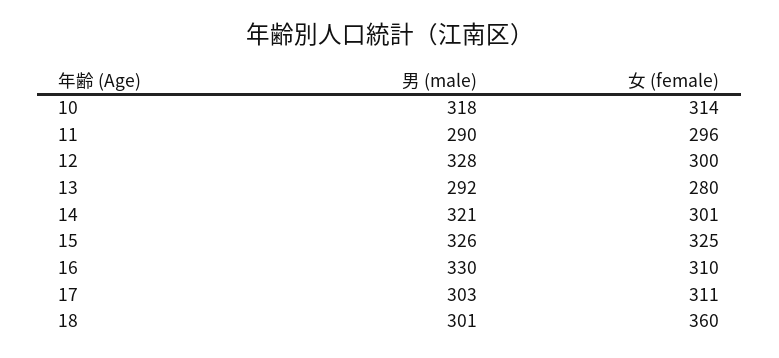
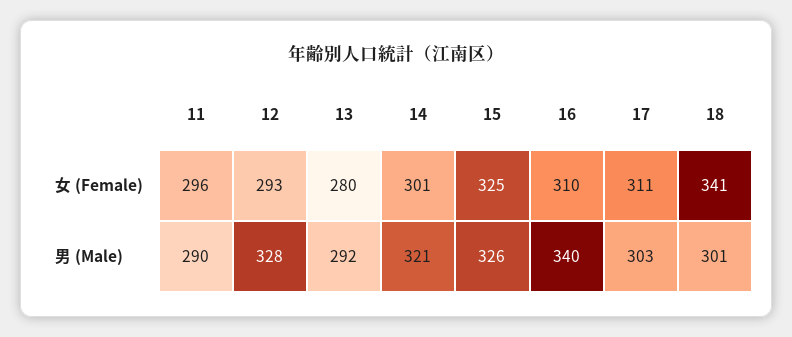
男 (male), 10: 318 -> none
女 (female), 10: 314 -> none
女 (female), 12: 300 -> 293
男 (male), 16: 330 -> 340
女 (female), 18: 360 -> 341

